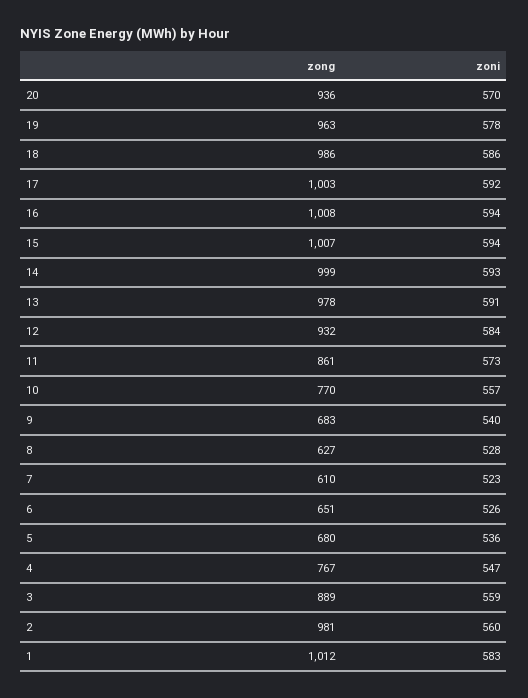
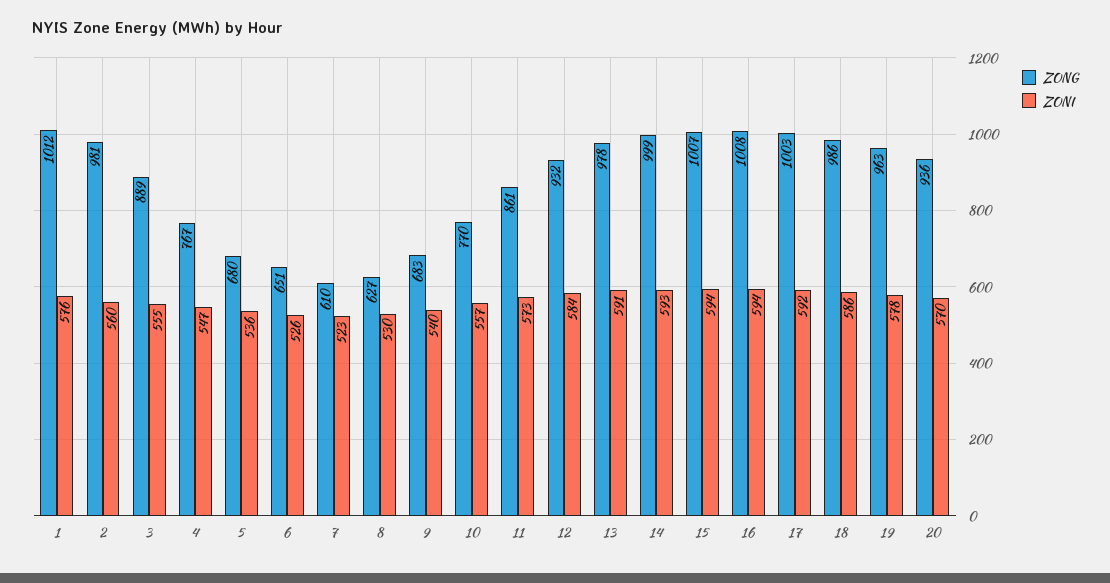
zoni, 8: 528 -> 530
zoni, 3: 559 -> 555
zoni, 1: 583 -> 576

